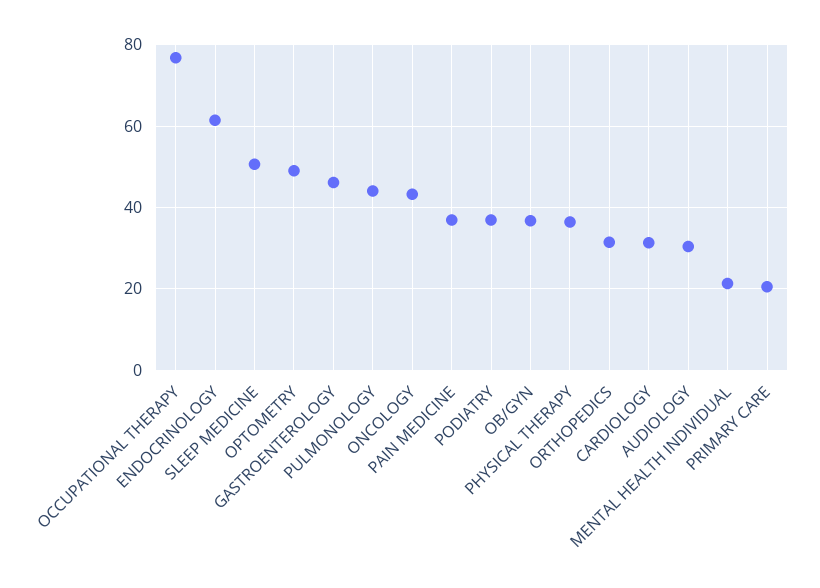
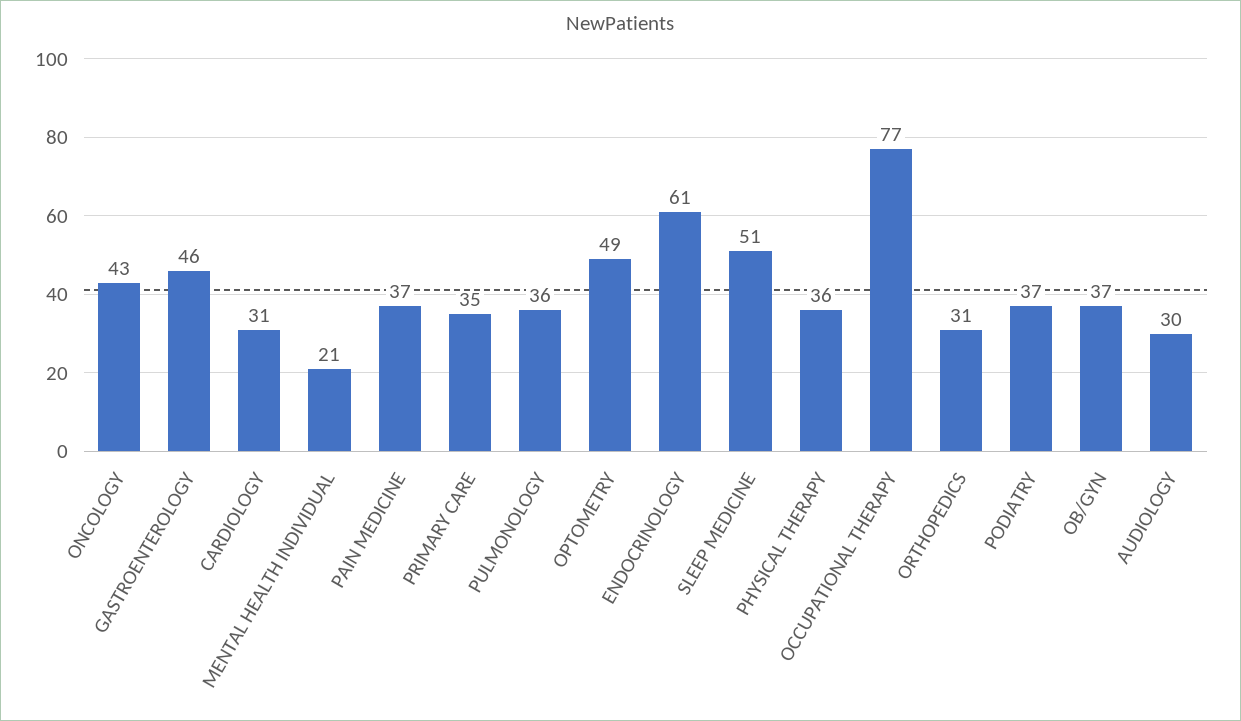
PULMONOLOGY: 44 -> 36
PRIMARY CARE: 20 -> 35

